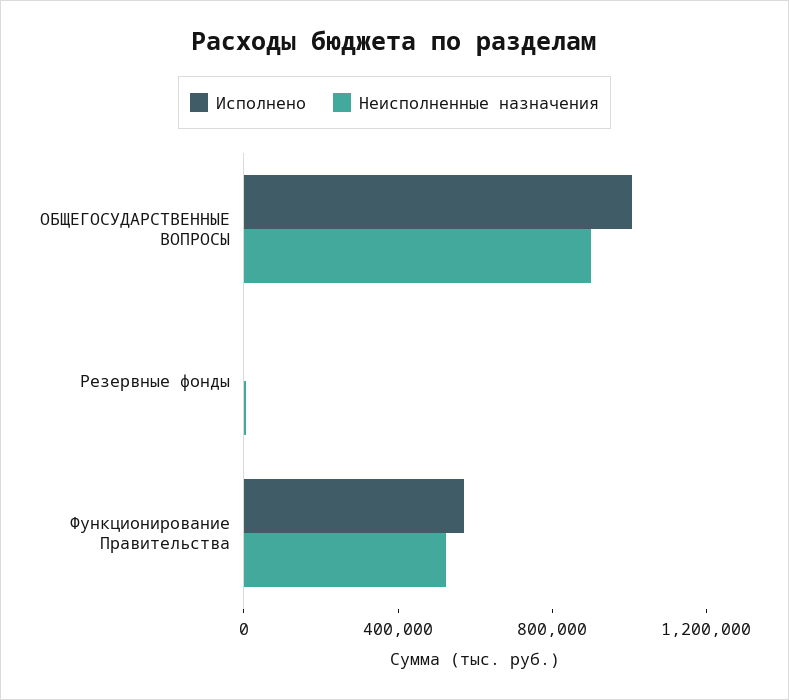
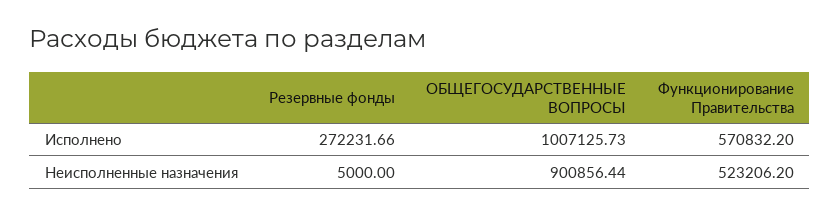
Исполнено, Резервные фонды: 0 -> 272231.66

